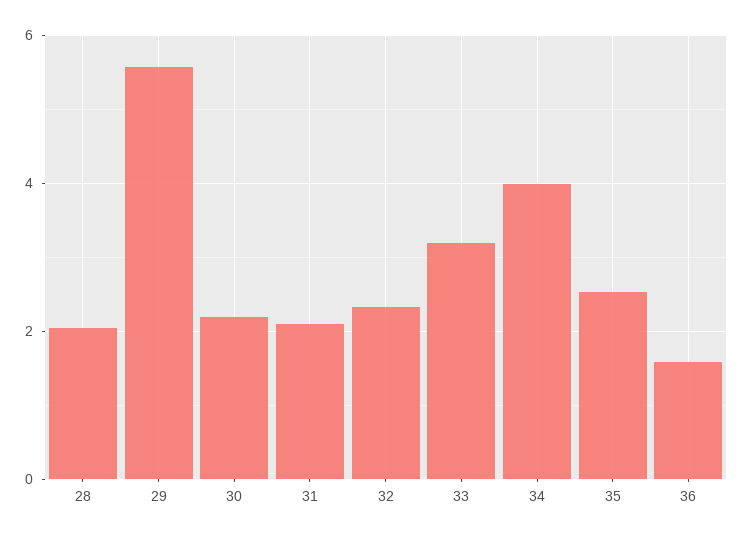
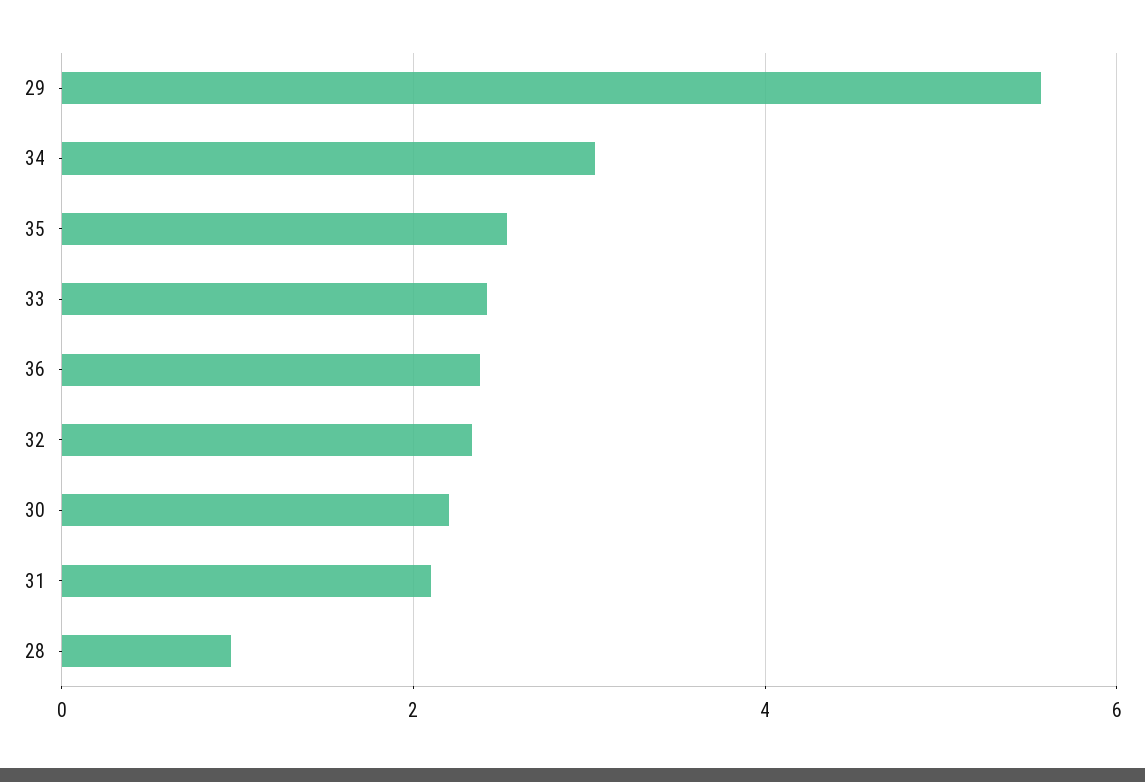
28: 2 -> 1
33: 3.2 -> 2.4
34: 4 -> 3
36: 1.6 -> 2.4

